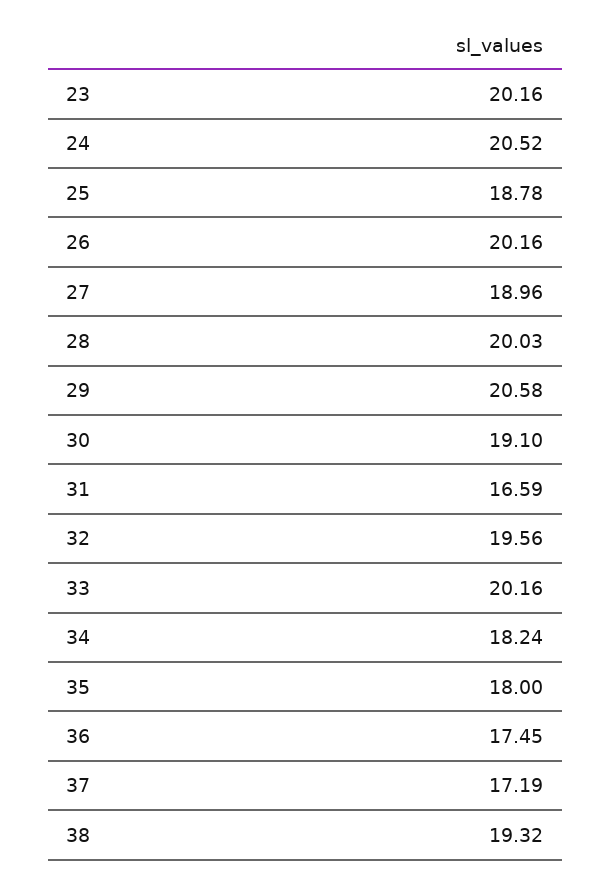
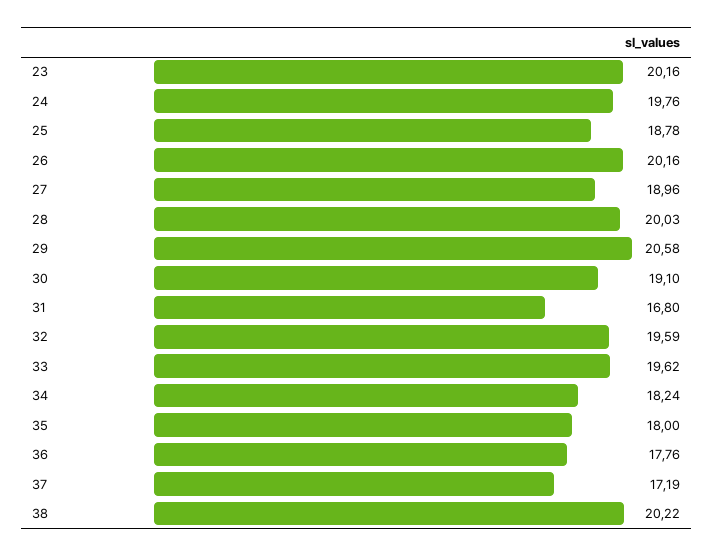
24: 20.52 -> 19.76
31: 16.59 -> 16.8
32: 19.56 -> 19.59
33: 20.16 -> 19.62
36: 17.45 -> 17.76
38: 19.32 -> 20.22

